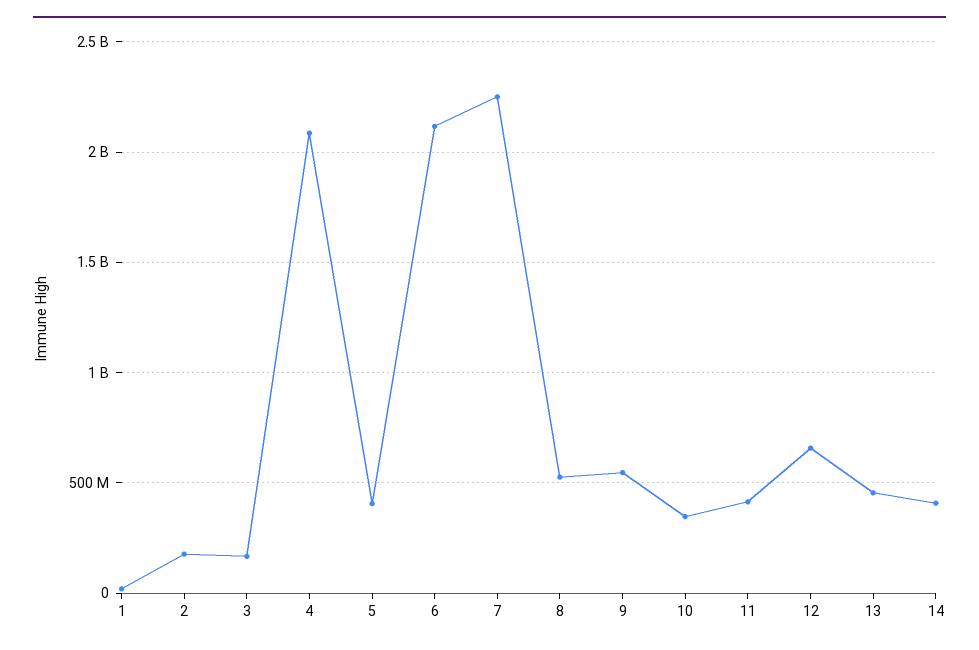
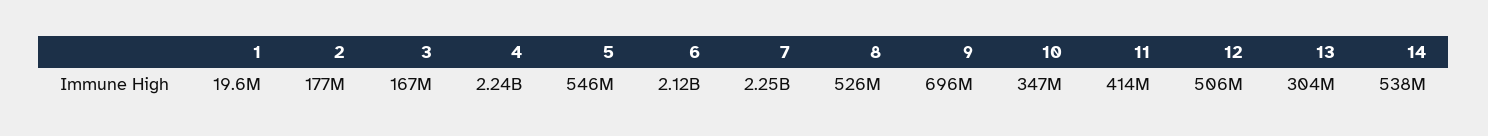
4: 2100000000 -> 2240000000
5: 400000000 -> 546000000
9: 550000000 -> 696000000
12: 650000000 -> 506000000
13: 450000000 -> 304000000
14: 400000000 -> 538000000

